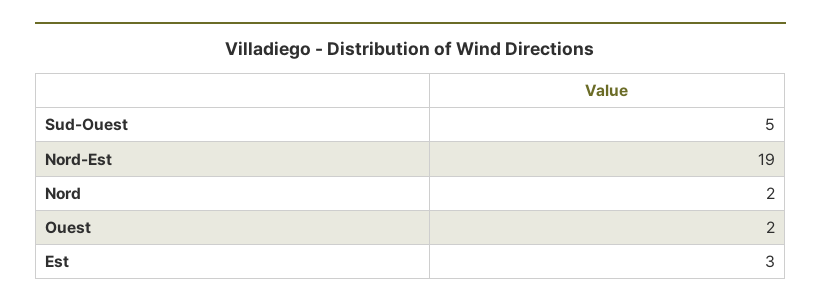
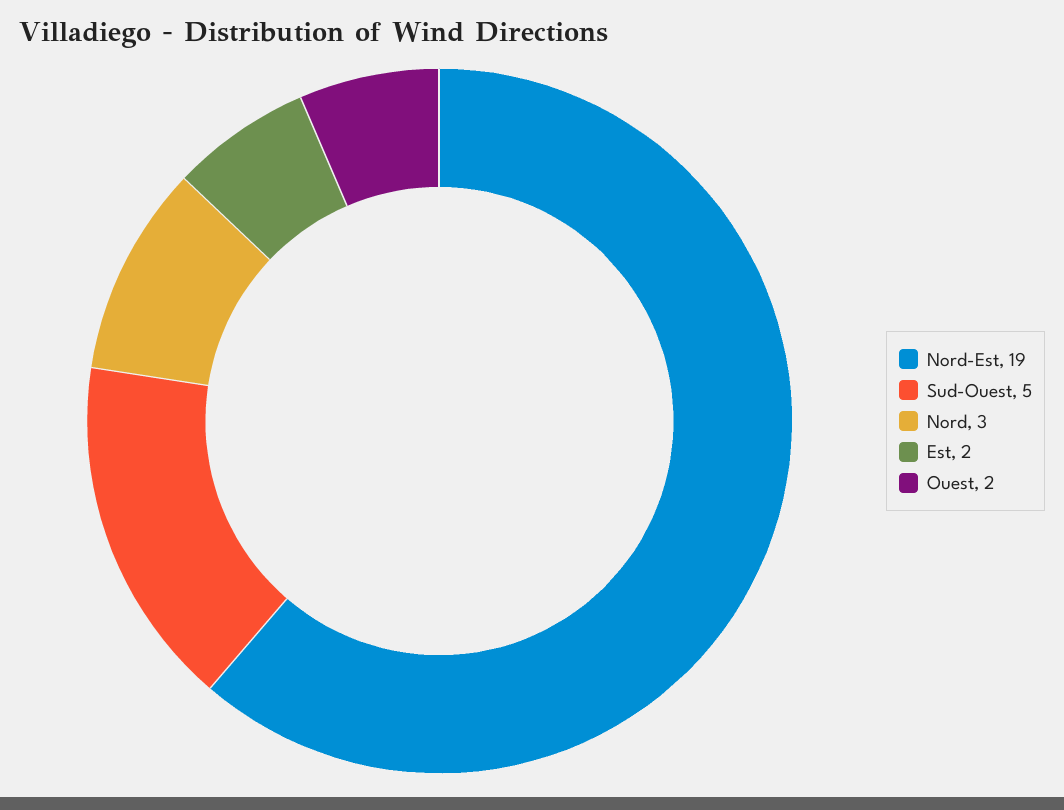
Nord: 2 -> 3
Est: 3 -> 2

